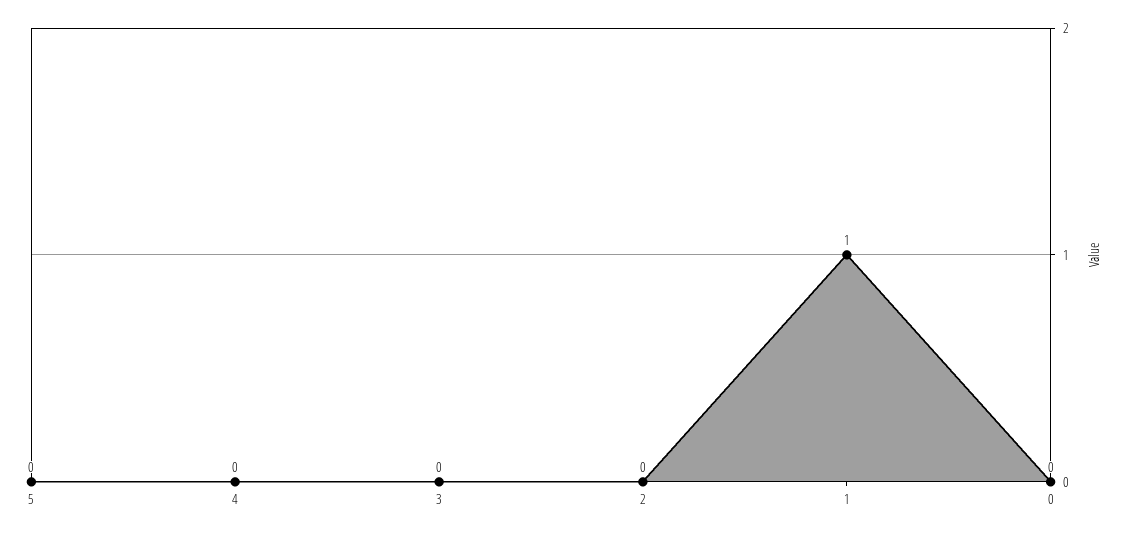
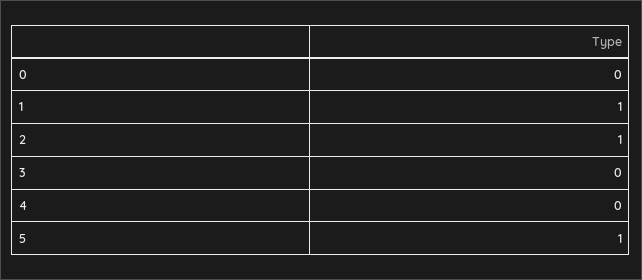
5: 0 -> 1
2: 0 -> 1

